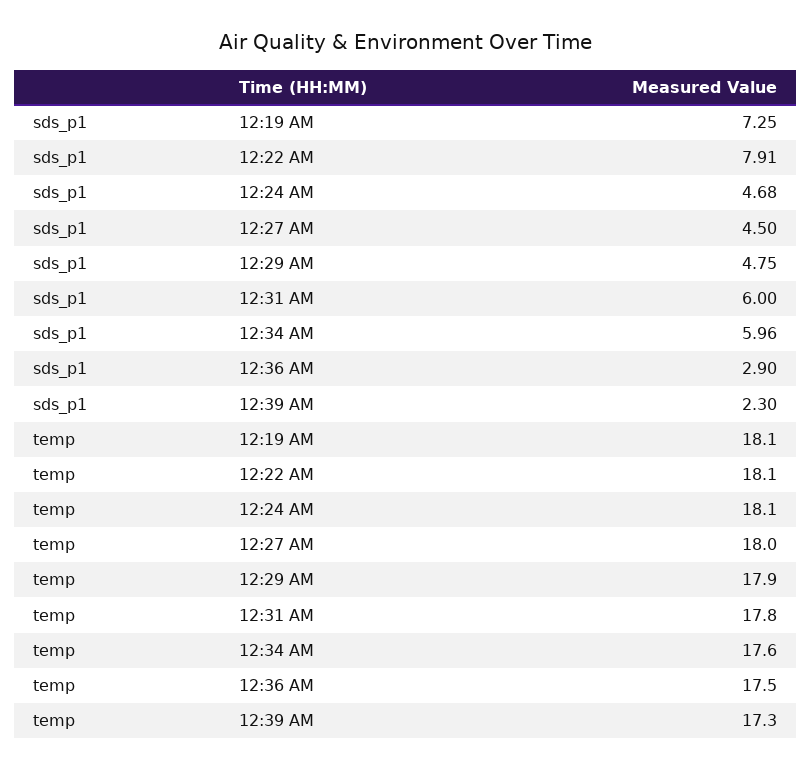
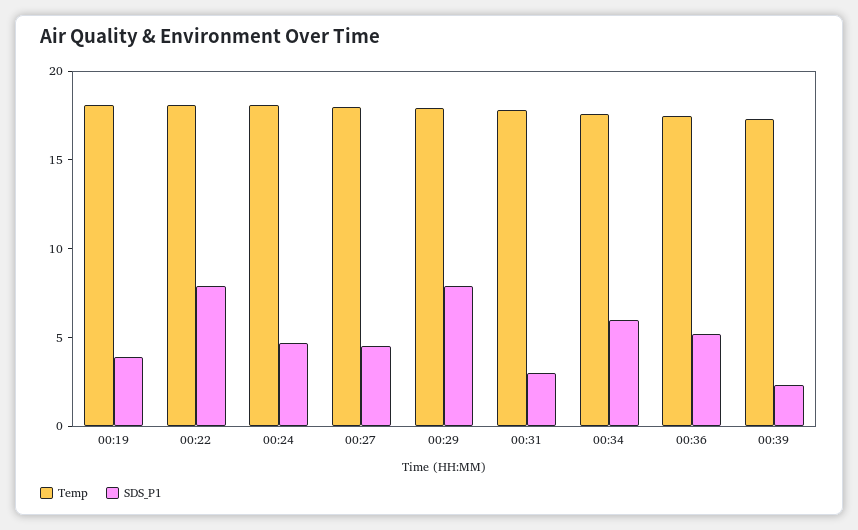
sds_p1, 12:19 AM: 7.25 -> 4
sds_p1, 12:29 AM: 4.75 -> 8
sds_p1, 12:31 AM: 6 -> 3
sds_p1, 12:36 AM: 2.9 -> 5

